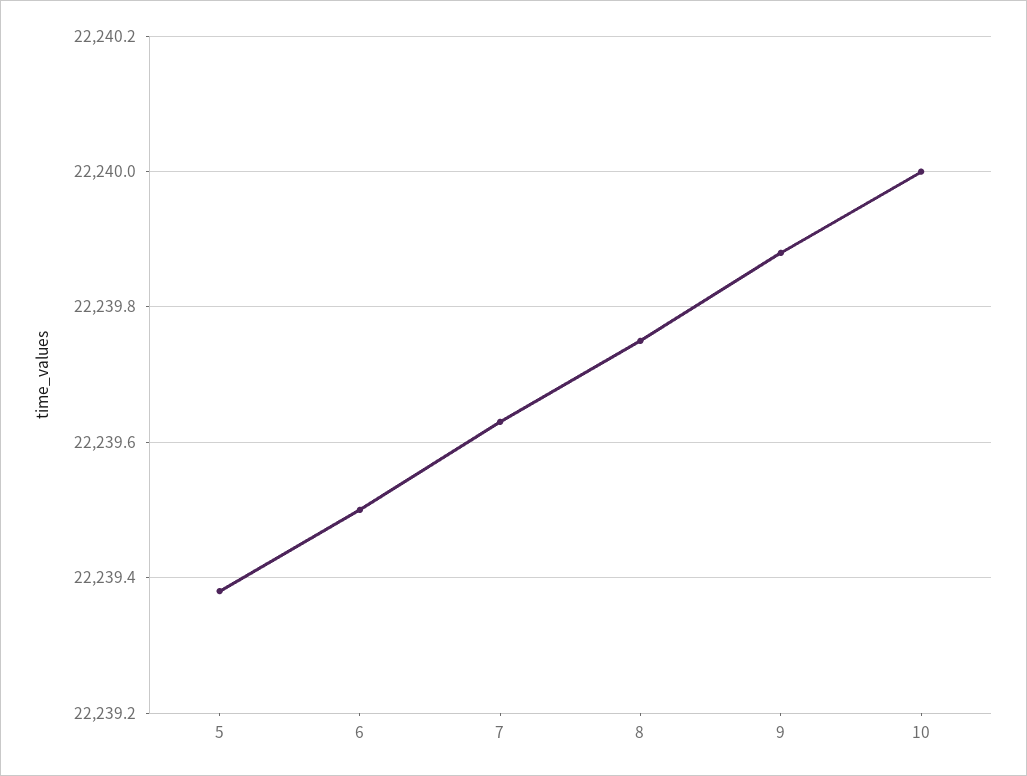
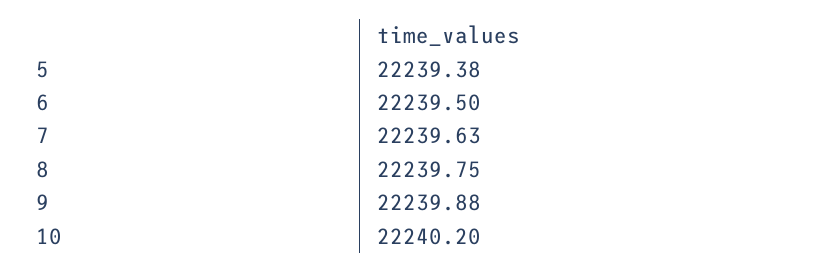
10: 22240 -> 22240.2

